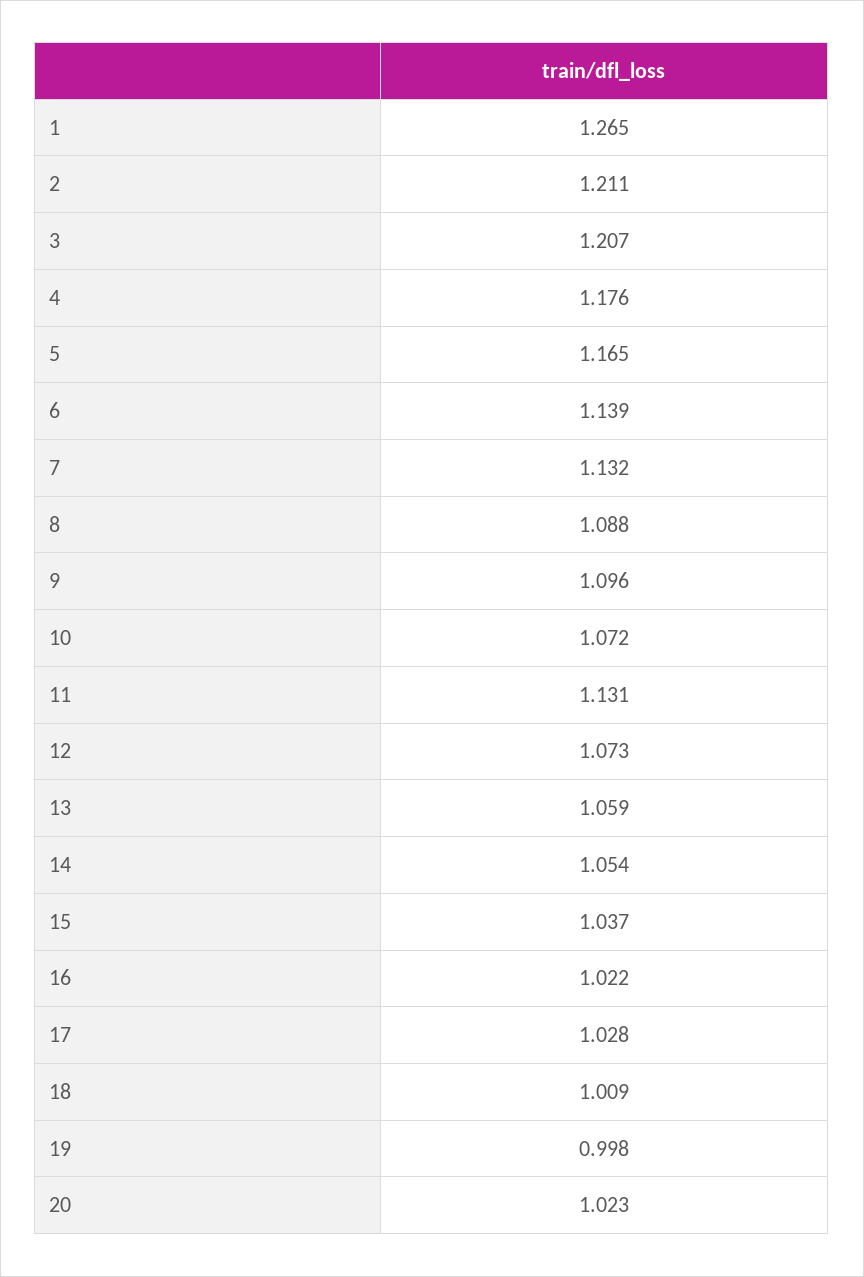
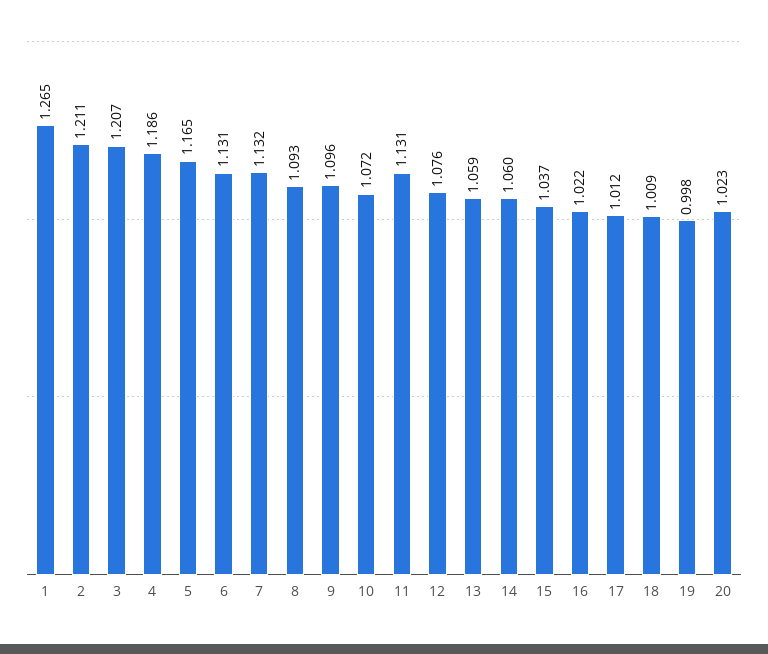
4: 1.176 -> 1.186
6: 1.139 -> 1.131
8: 1.088 -> 1.093
12: 1.073 -> 1.076
14: 1.054 -> 1.06
17: 1.028 -> 1.012

